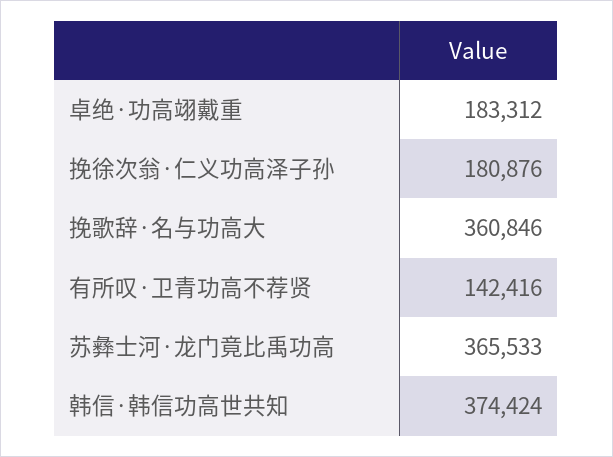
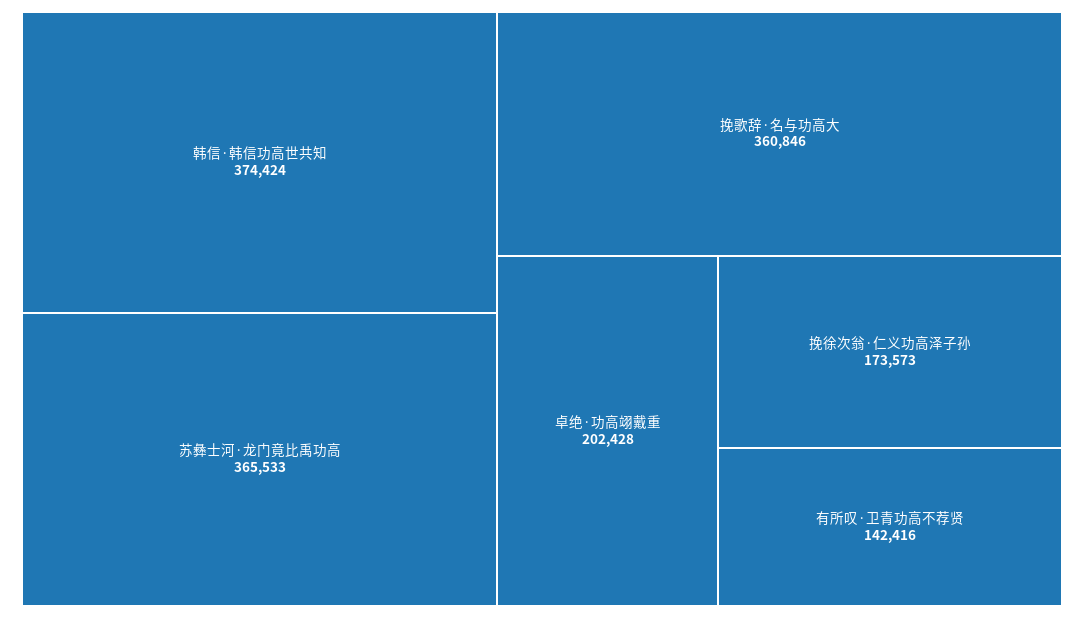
卓绝·功高翊戴重: 183312 -> 202428
挽徐次翁·仁义功高泽子孙: 180876 -> 173573

